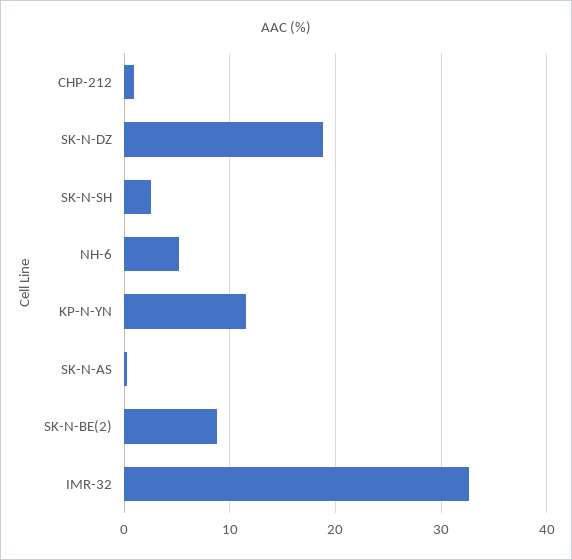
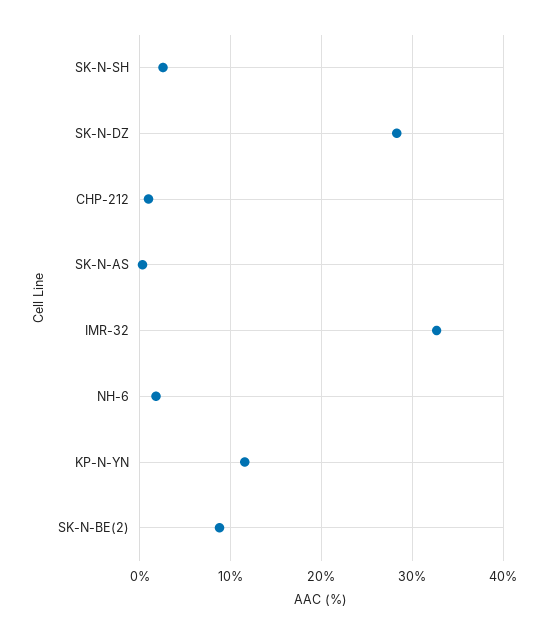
SK-N-DZ: 19 -> 28
NH-6: 5 -> 2

